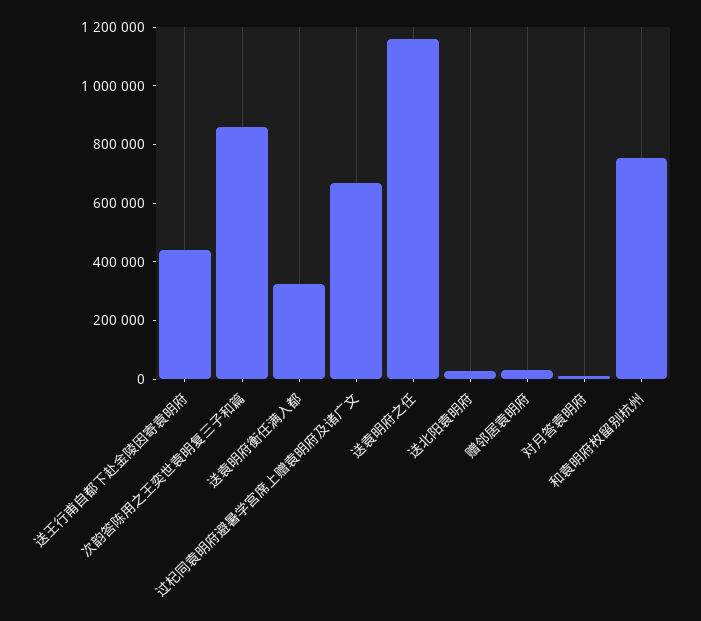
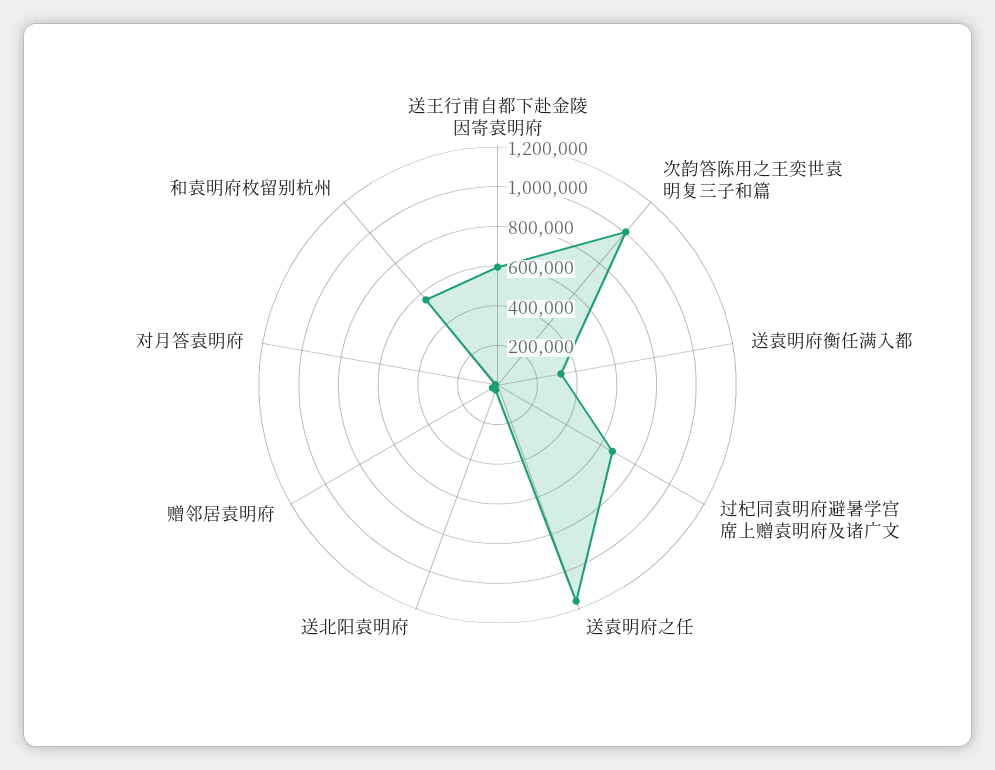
送王行甫自都下赴金陵因寄袁明府: 450000 -> 600000
次韵答陈用之王奕世袁明复三子和篇: 850000 -> 1000000
和袁明府枚留别杭州: 750000 -> 550000

